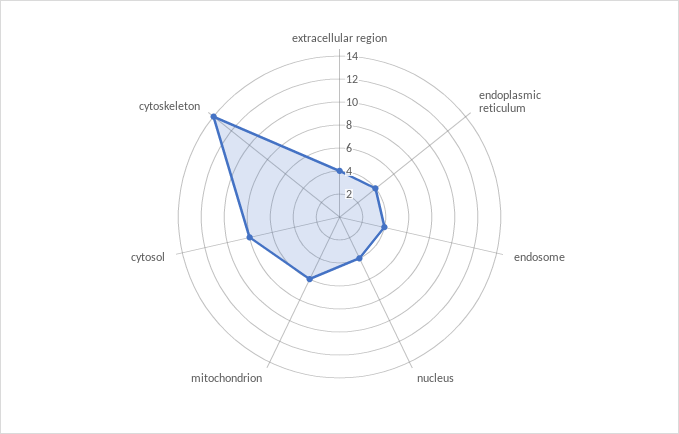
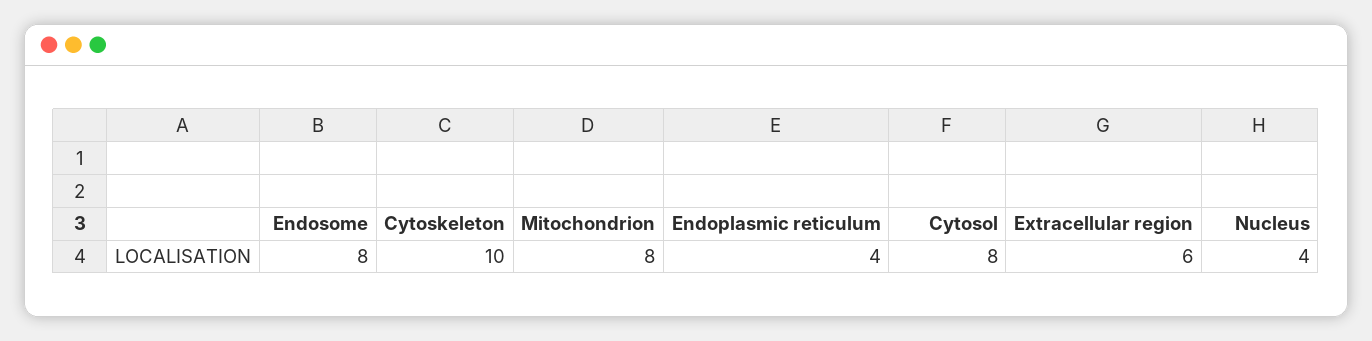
extracellular region: 4 -> 6
endosome: 4 -> 8
mitochondrion: 6 -> 8
cytoskeleton: 14 -> 10

